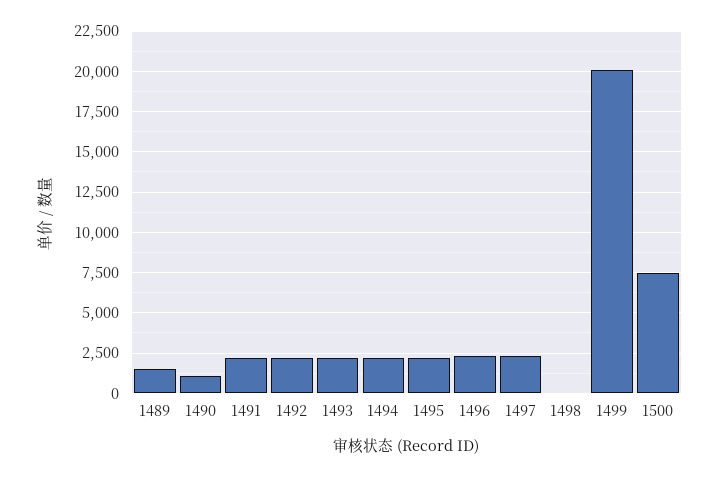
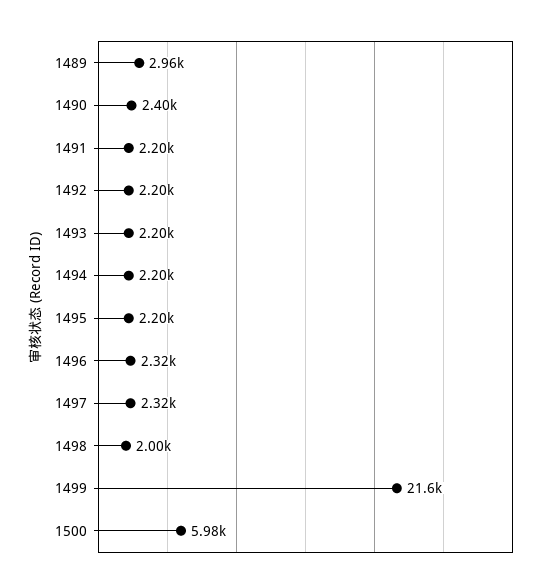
1489: 1500 -> 2960
1490: 1000 -> 2400
1498: 0 -> 2000
1499: 20000 -> 21600
1500: 7500 -> 5980

